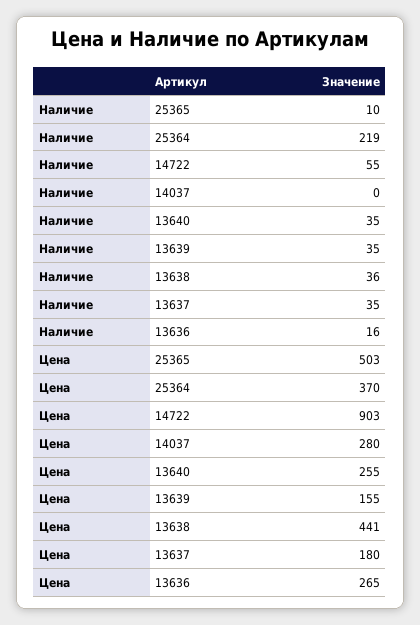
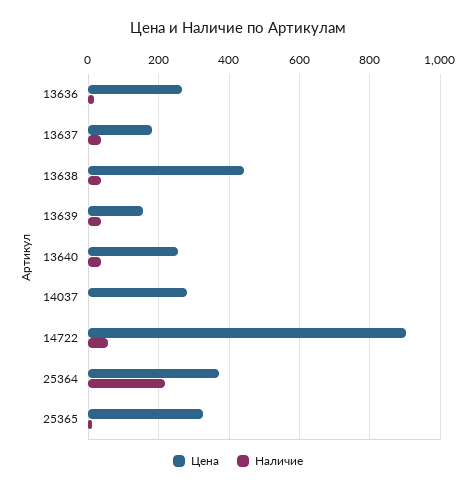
Цена, 25365: 503 -> 320

